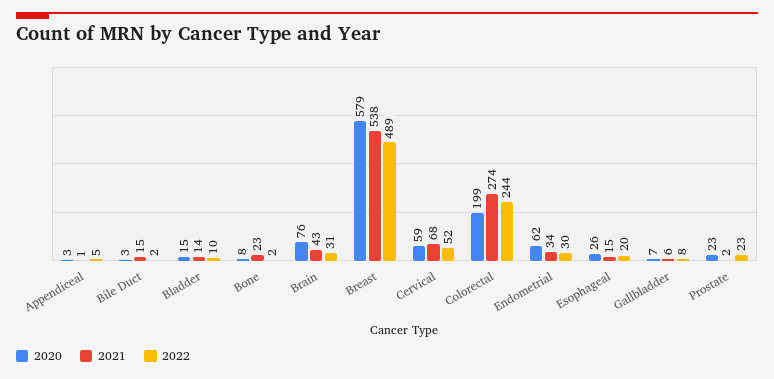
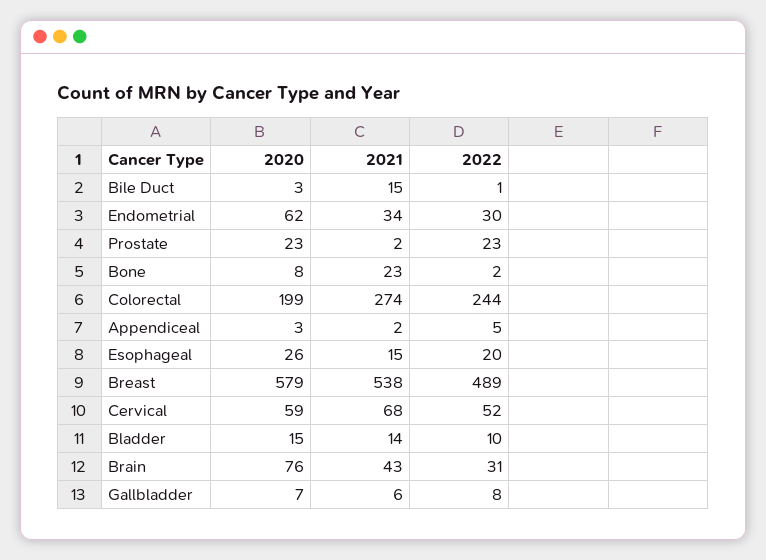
2021, Appendiceal: 1 -> 2
2022, Bile Duct: 2 -> 1

